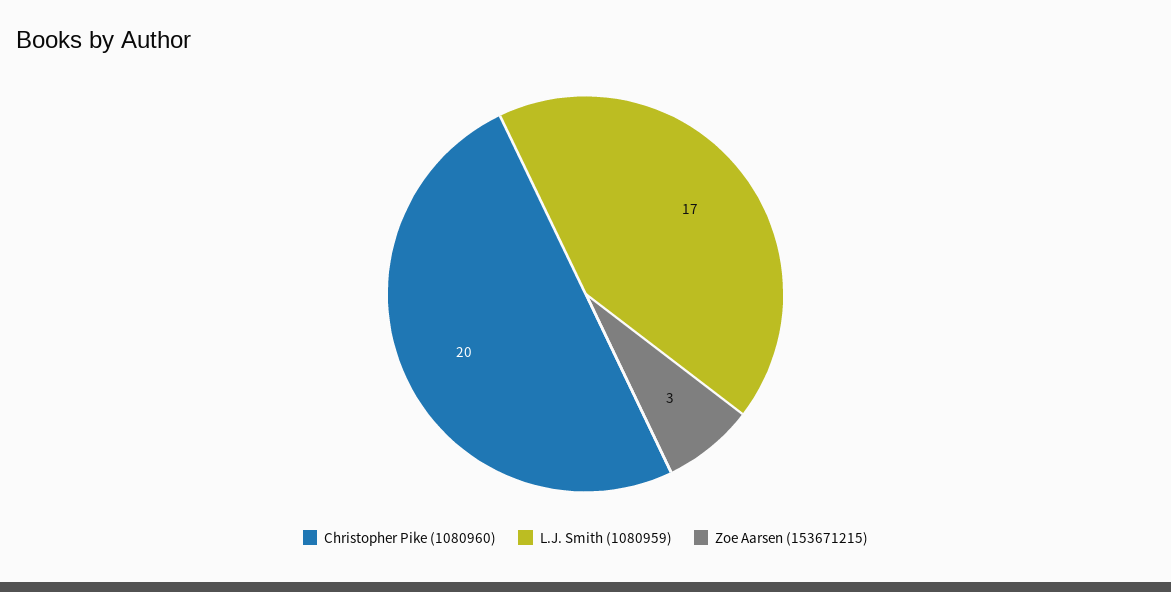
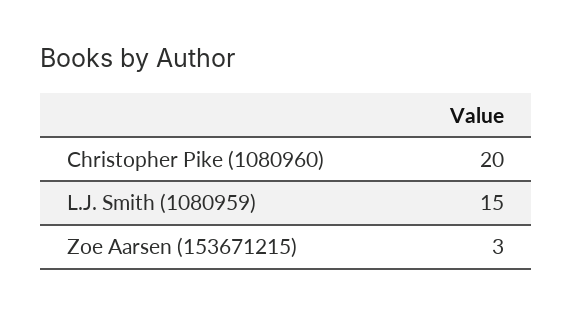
L.J. Smith (1080959): 17 -> 15

